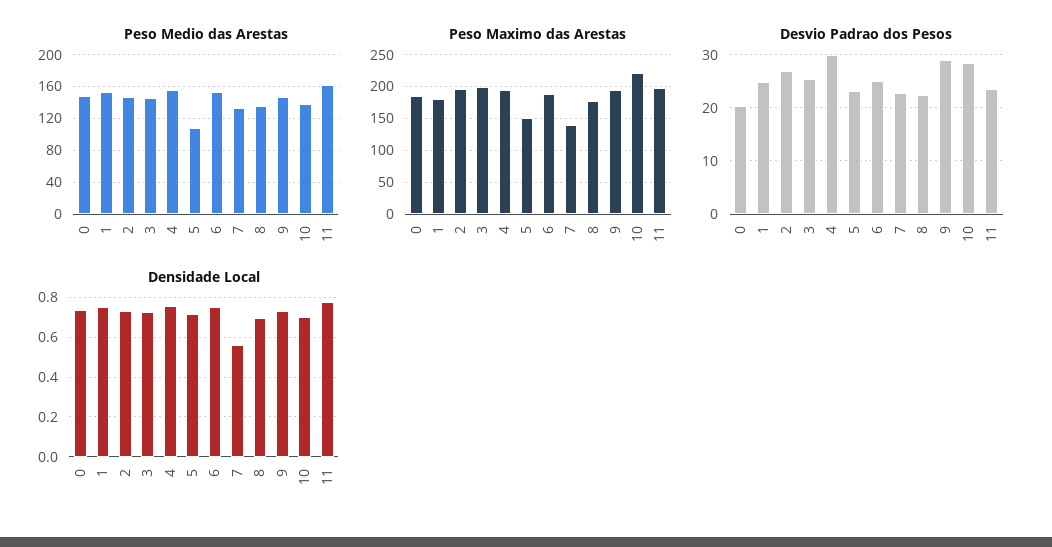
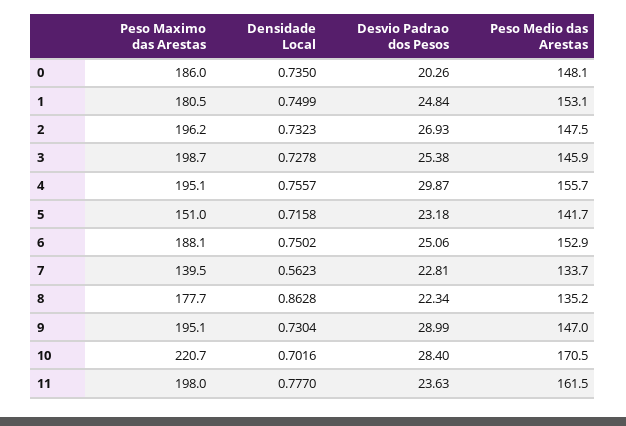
Peso Medio das Arestas, 5: 110 -> 141.7
Peso Medio das Arestas, 10: 140 -> 170.5
Densidade Local, 8: 0.7 -> 0.8628

